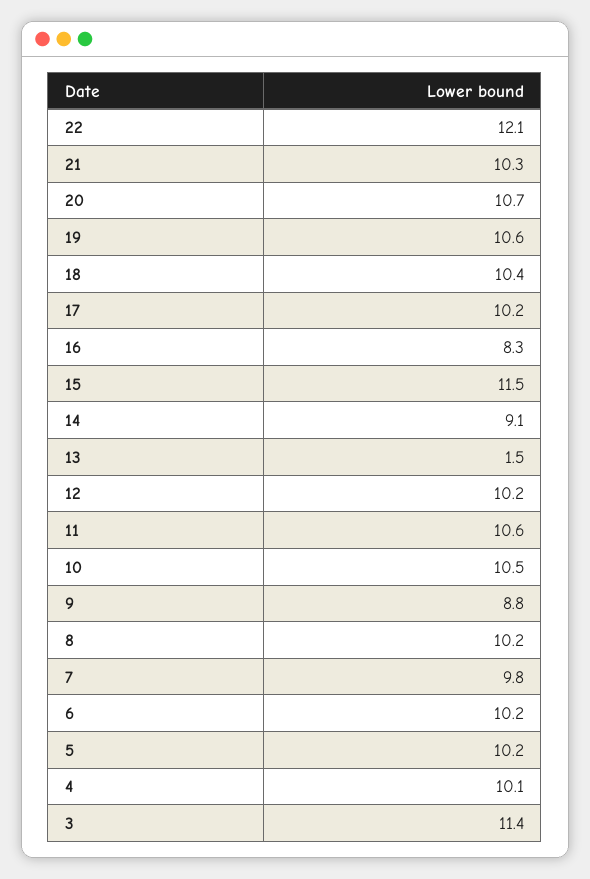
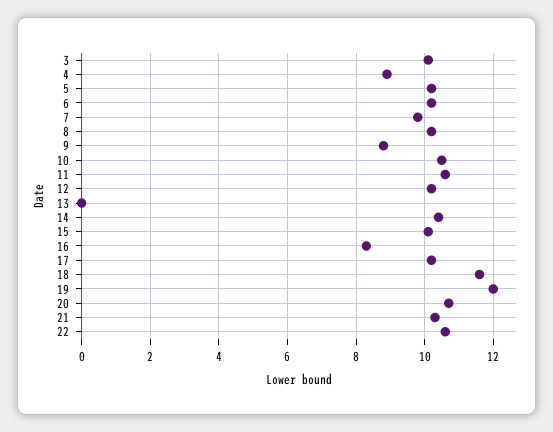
22: 12.1 -> 10.5
19: 10.6 -> 12
18: 10.4 -> 11.5
15: 11.5 -> 10
14: 9.1 -> 10.5
13: 1.5 -> 0
4: 10.1 -> 9
3: 11.4 -> 10

